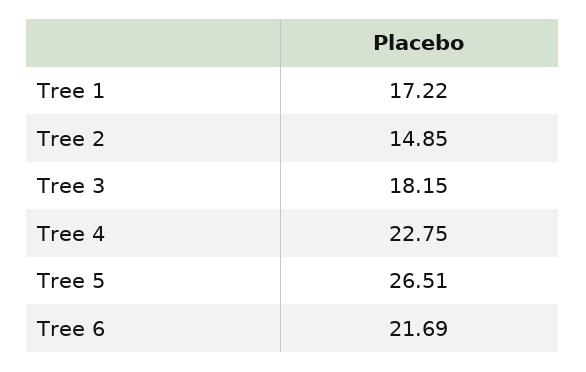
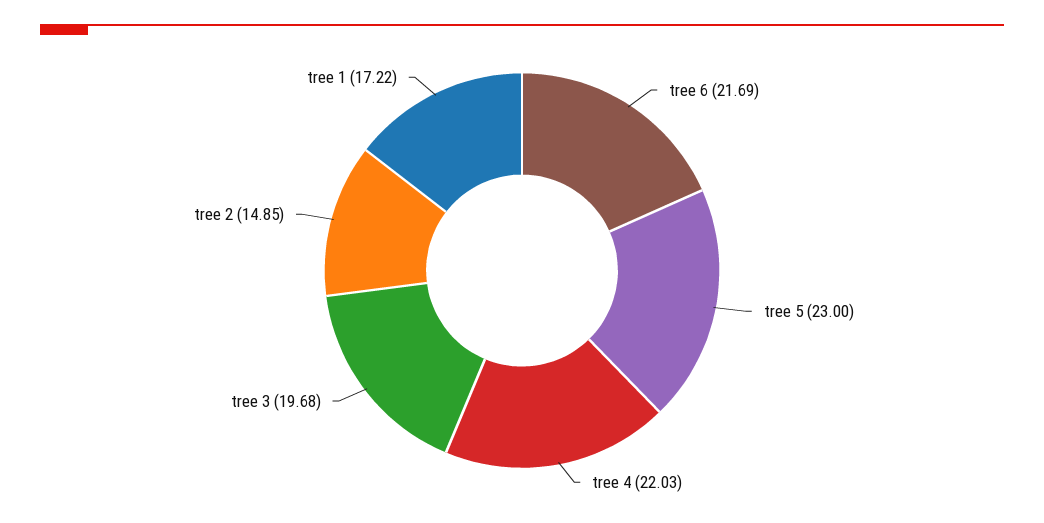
Tree 3: 18.15 -> 19.68
Tree 4: 22.75 -> 22.03
Tree 5: 26.51 -> 23

